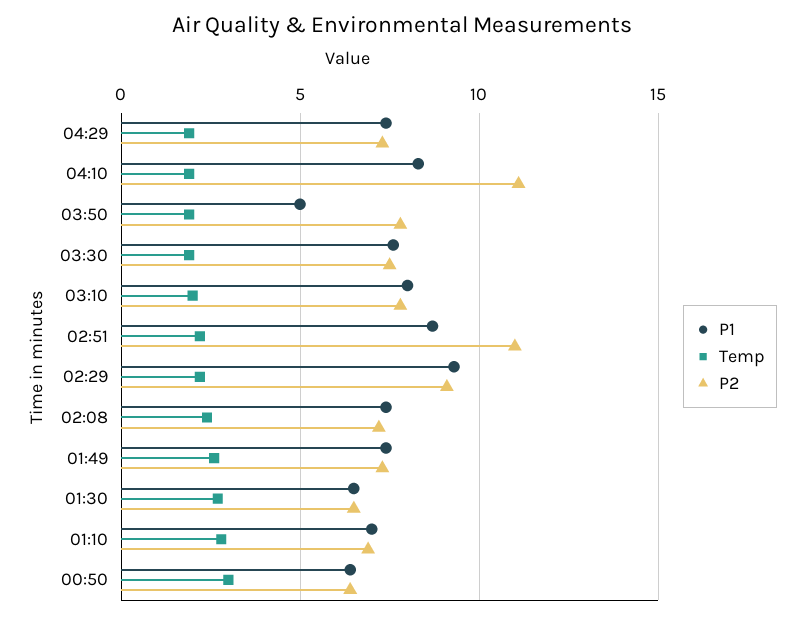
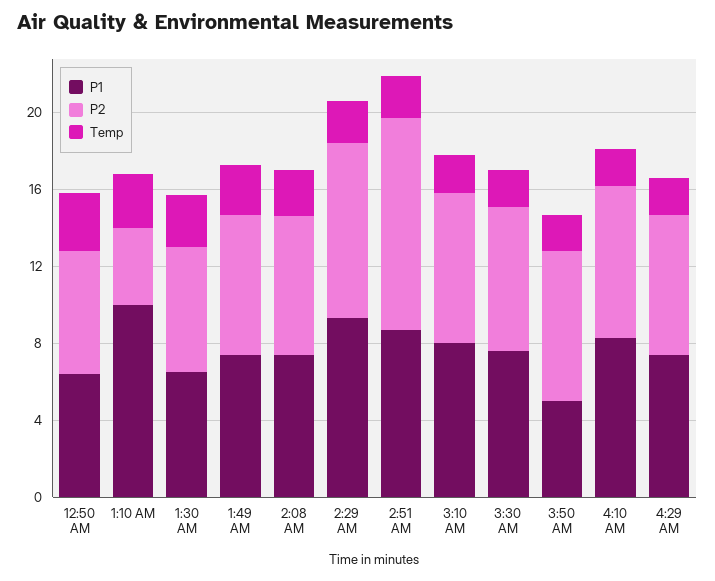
P2, 04:10: 11 -> 8
P1, 01:10: 7 -> 10
P2, 01:10: 7 -> 4

